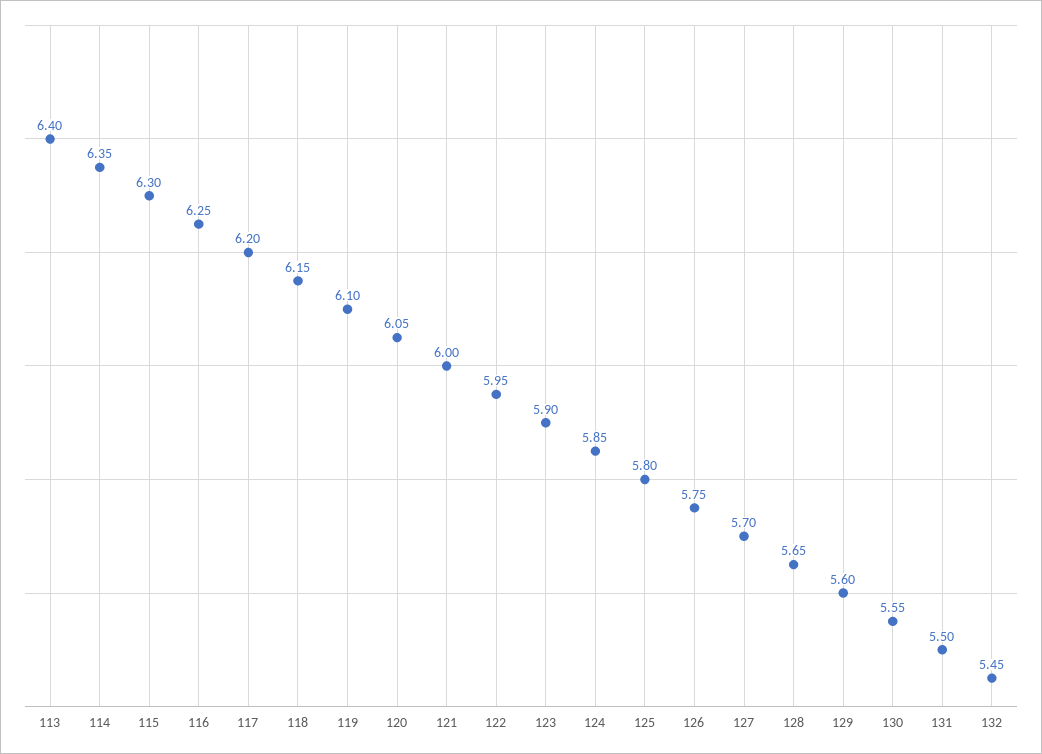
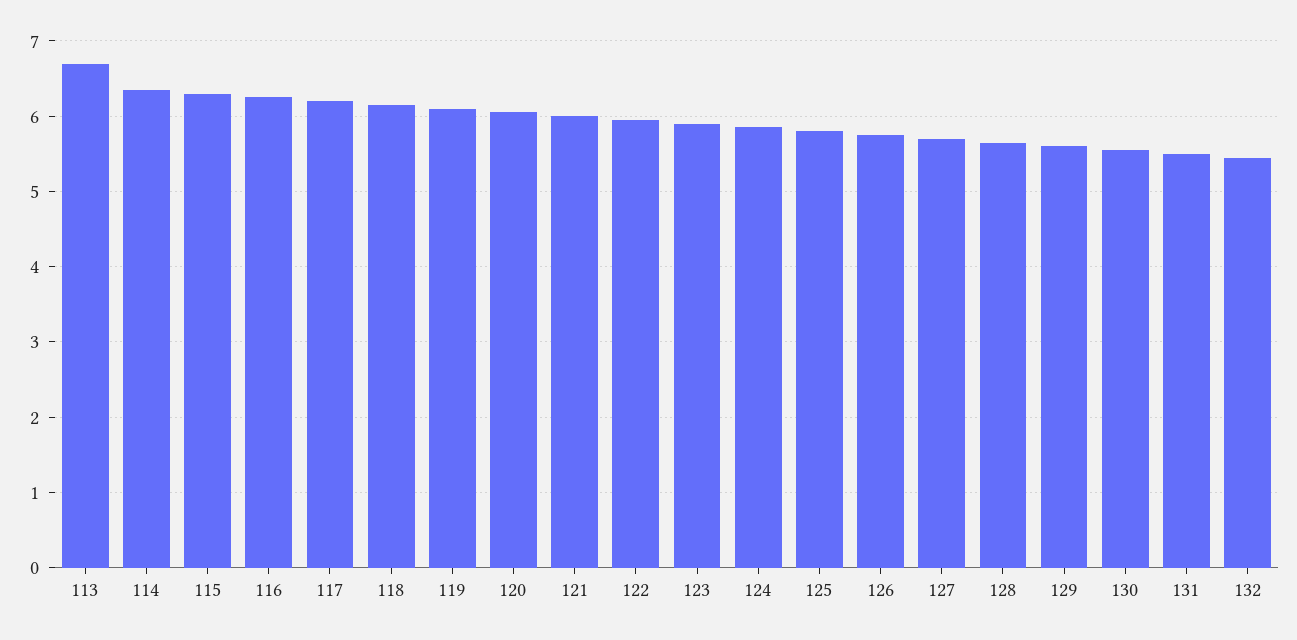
113: 6.4 -> 6.7

